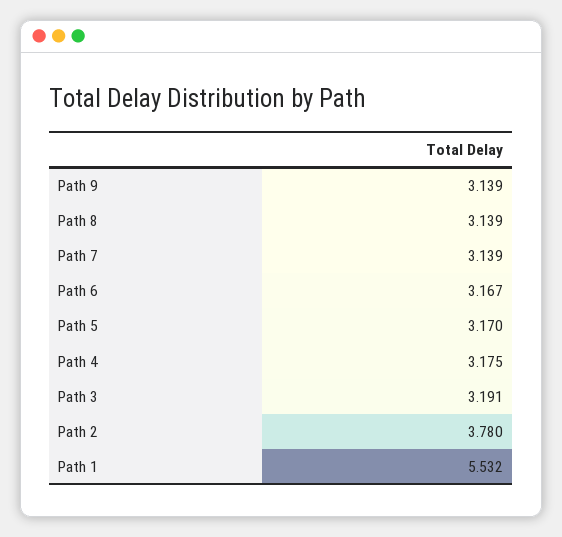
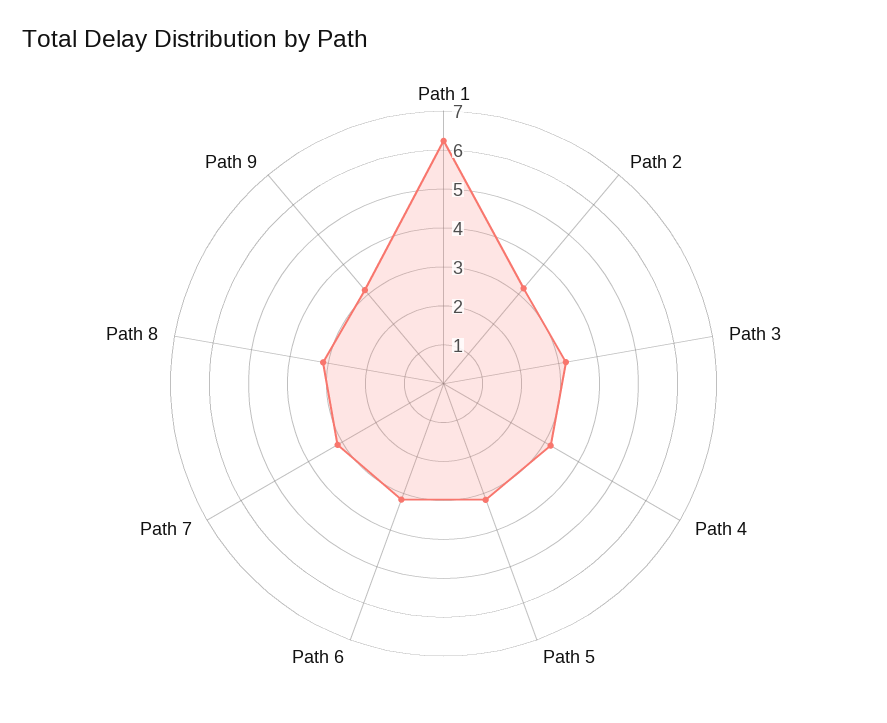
Path 2: 3.78 -> 3.25
Path 1: 5.532 -> 6.25

